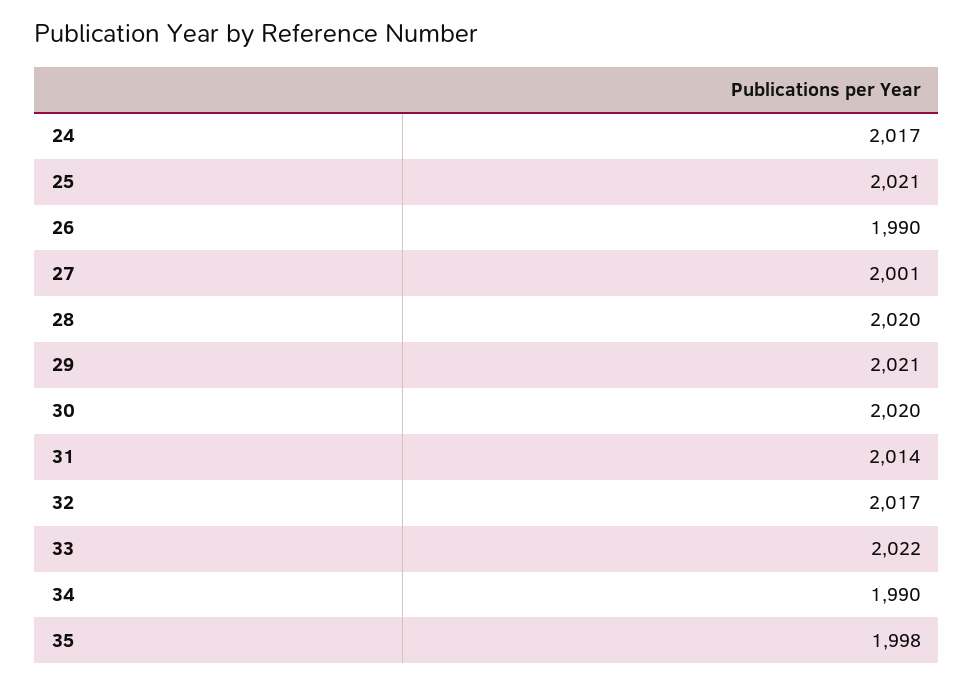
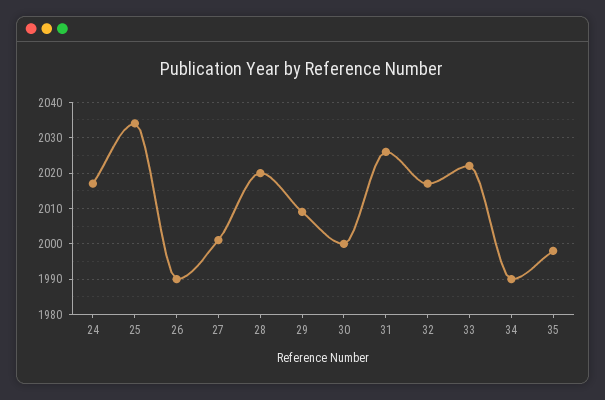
25: 2021 -> 2035
29: 2021 -> 2010
30: 2020 -> 2000
31: 2014 -> 2025

